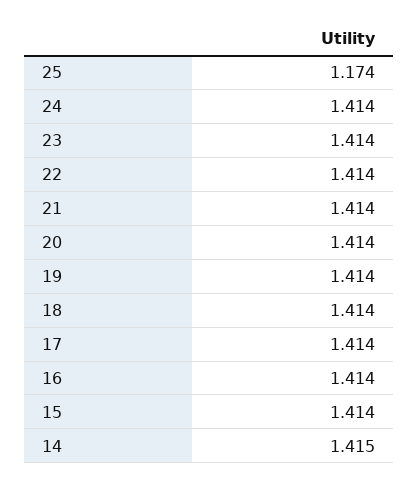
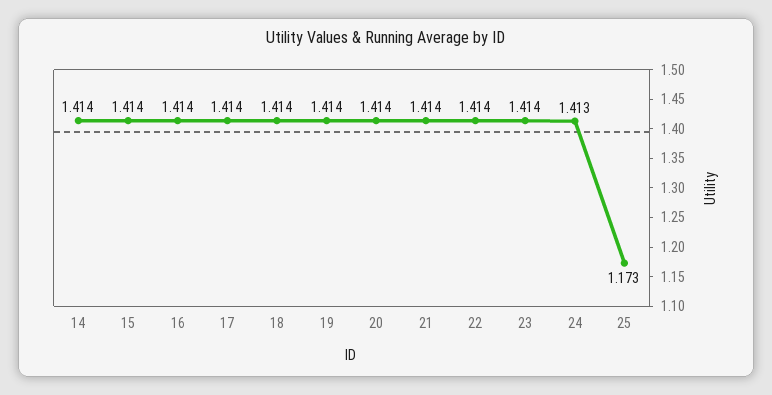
25: 1.174 -> 1.173
24: 1.414 -> 1.413
14: 1.415 -> 1.414

